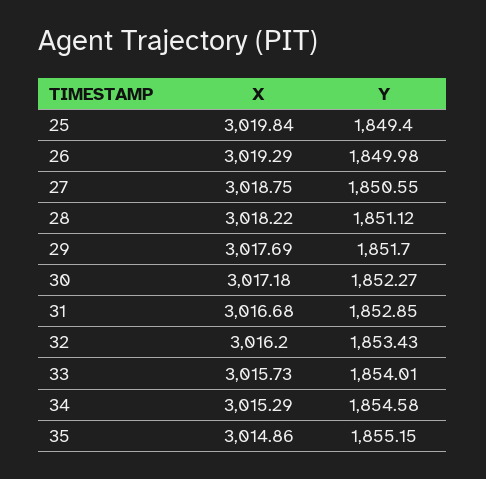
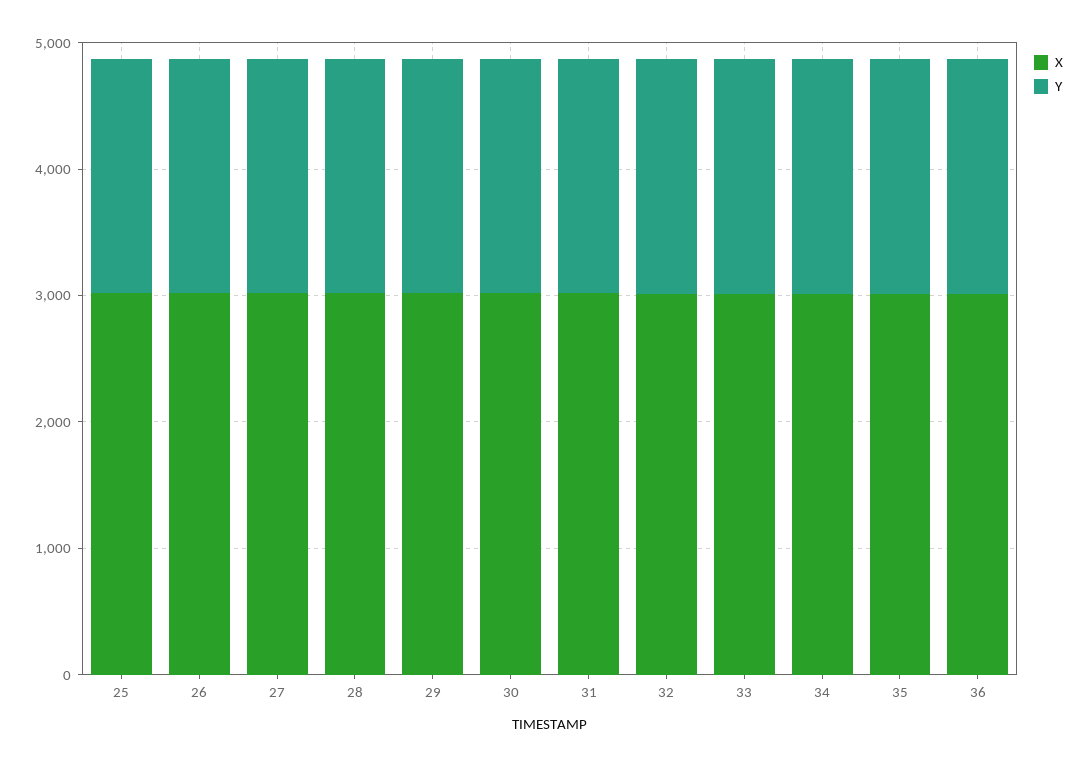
X, 36: none -> 3000
Y, 36: none -> 1800

